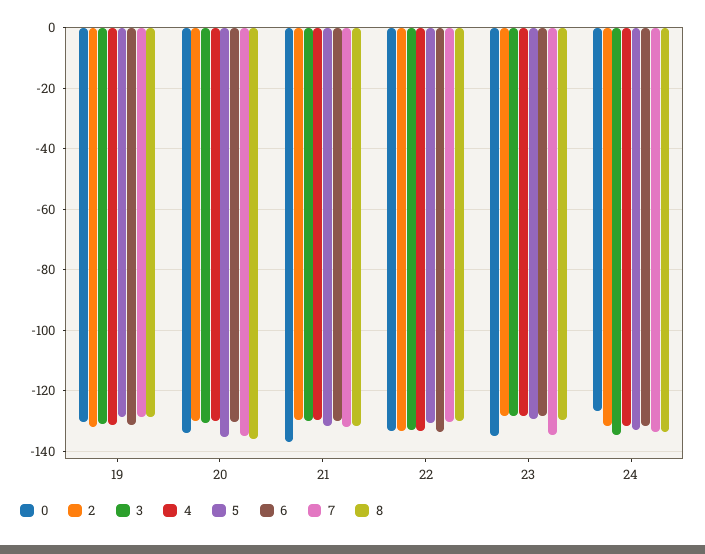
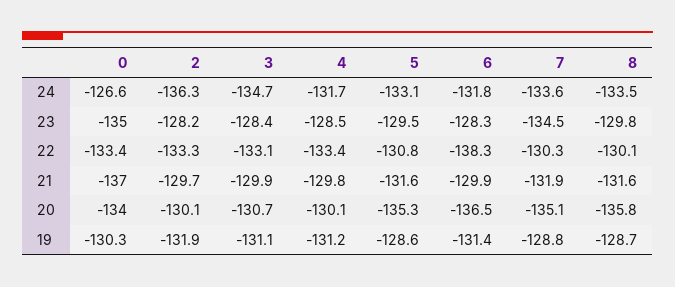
6, 20: -130 -> -136.5
6, 22: -134 -> -138.3
2, 24: -132 -> -136.3

